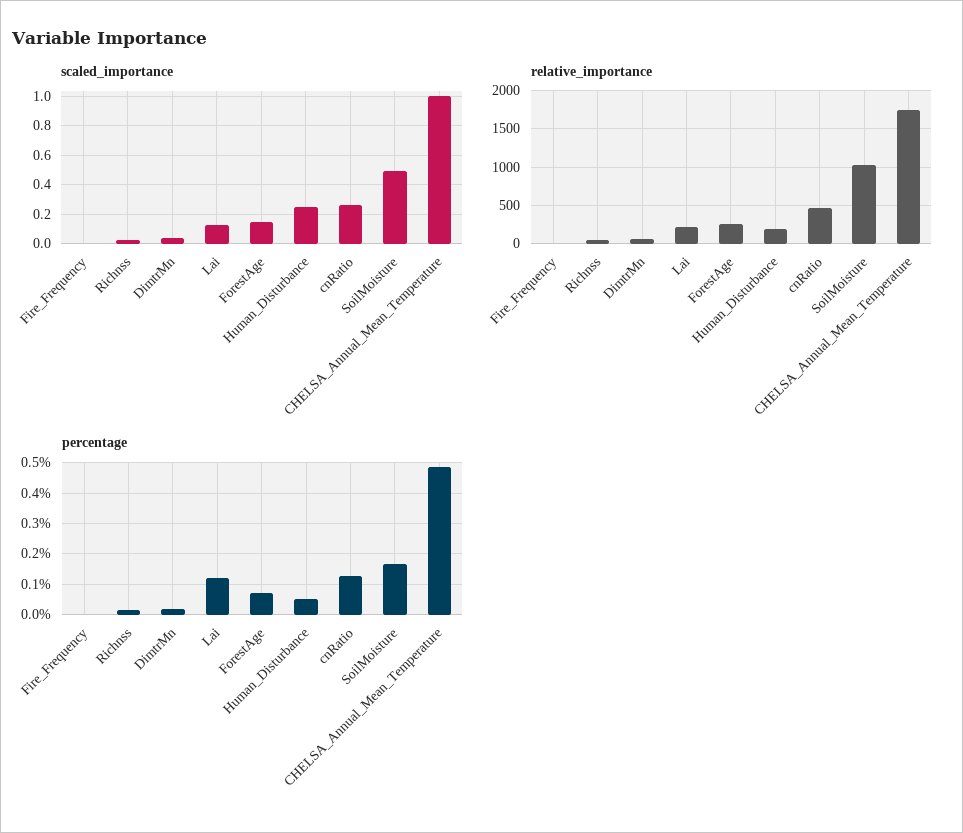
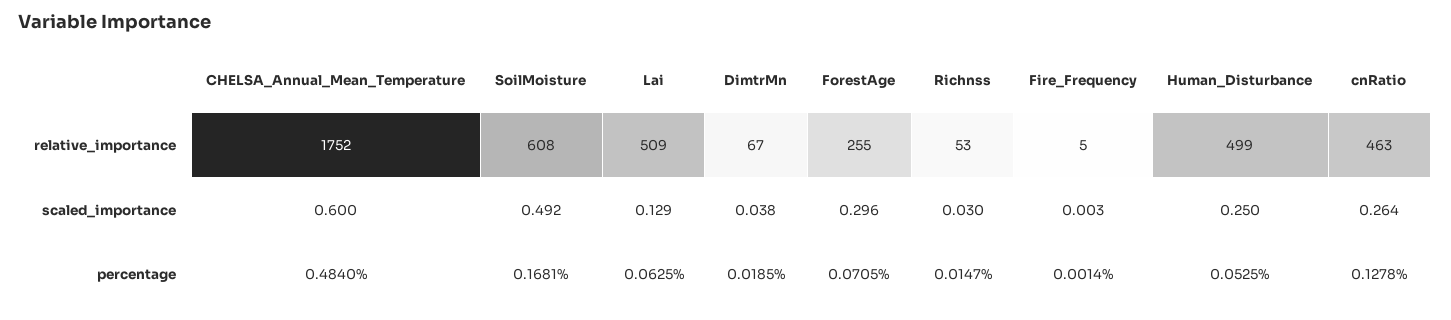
scaled_importance, ForestAge: 0.15 -> 0.296
scaled_importance, CHELSA_Annual_Mean_Temperature: 1 -> 0.6
relative_importance, Lai: 200 -> 509
relative_importance, Human_Disturbance: 200 -> 499
relative_importance, SoilMoisture: 1000 -> 608
percentage, Lai: 0.12 -> 0.0625

